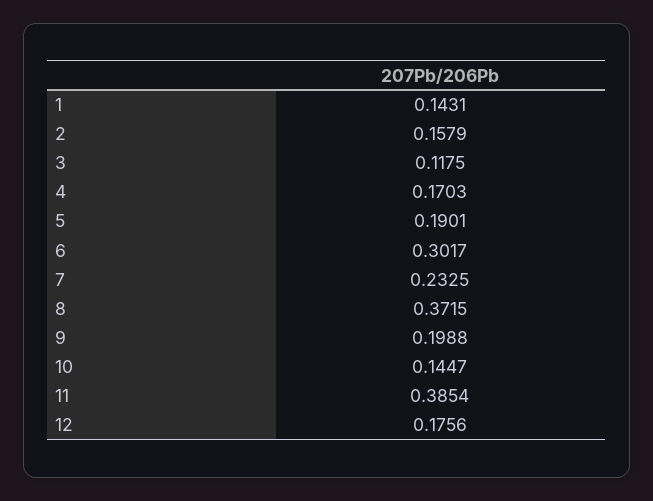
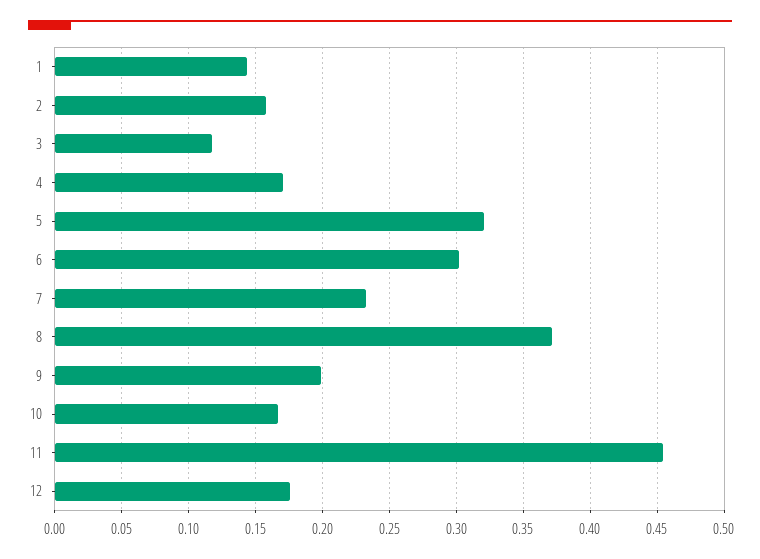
5: 0.1901 -> 0.32
10: 0.1447 -> 0.165
11: 0.3854 -> 0.455

